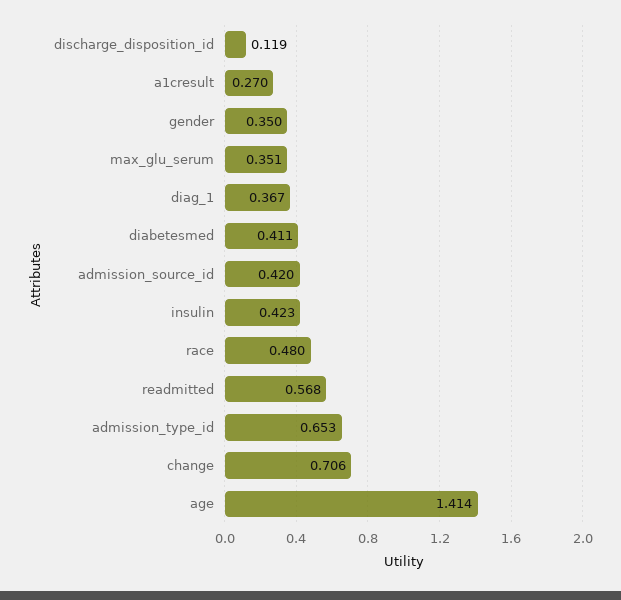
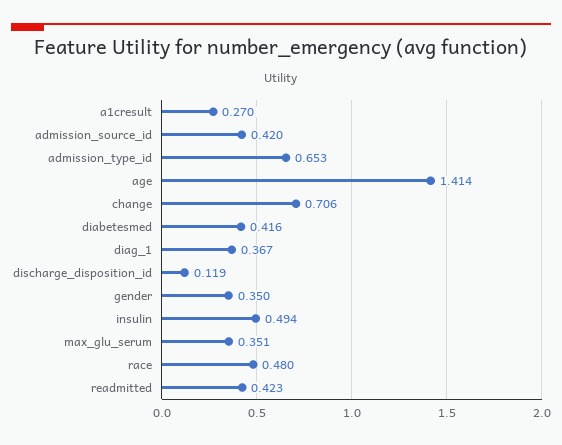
diabetesmed: 0.411 -> 0.416
insulin: 0.423 -> 0.494
readmitted: 0.568 -> 0.423

